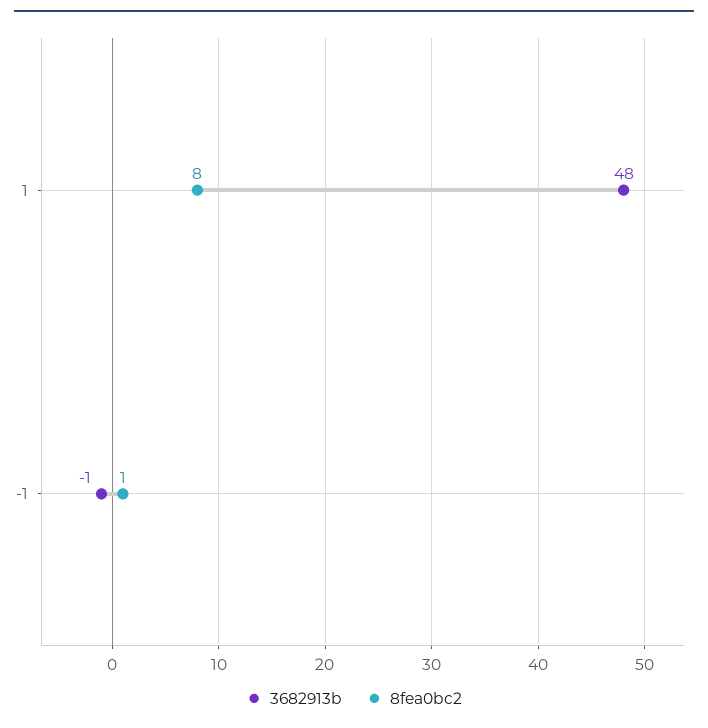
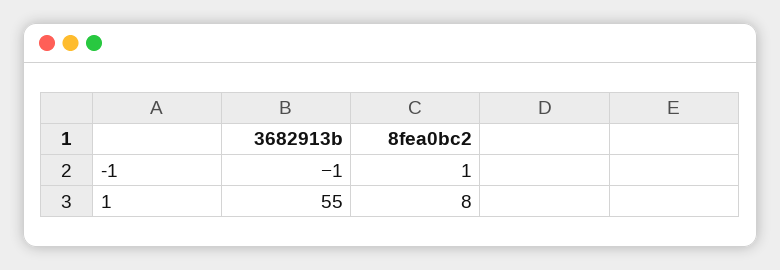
3682913b, 1: 48 -> 55

